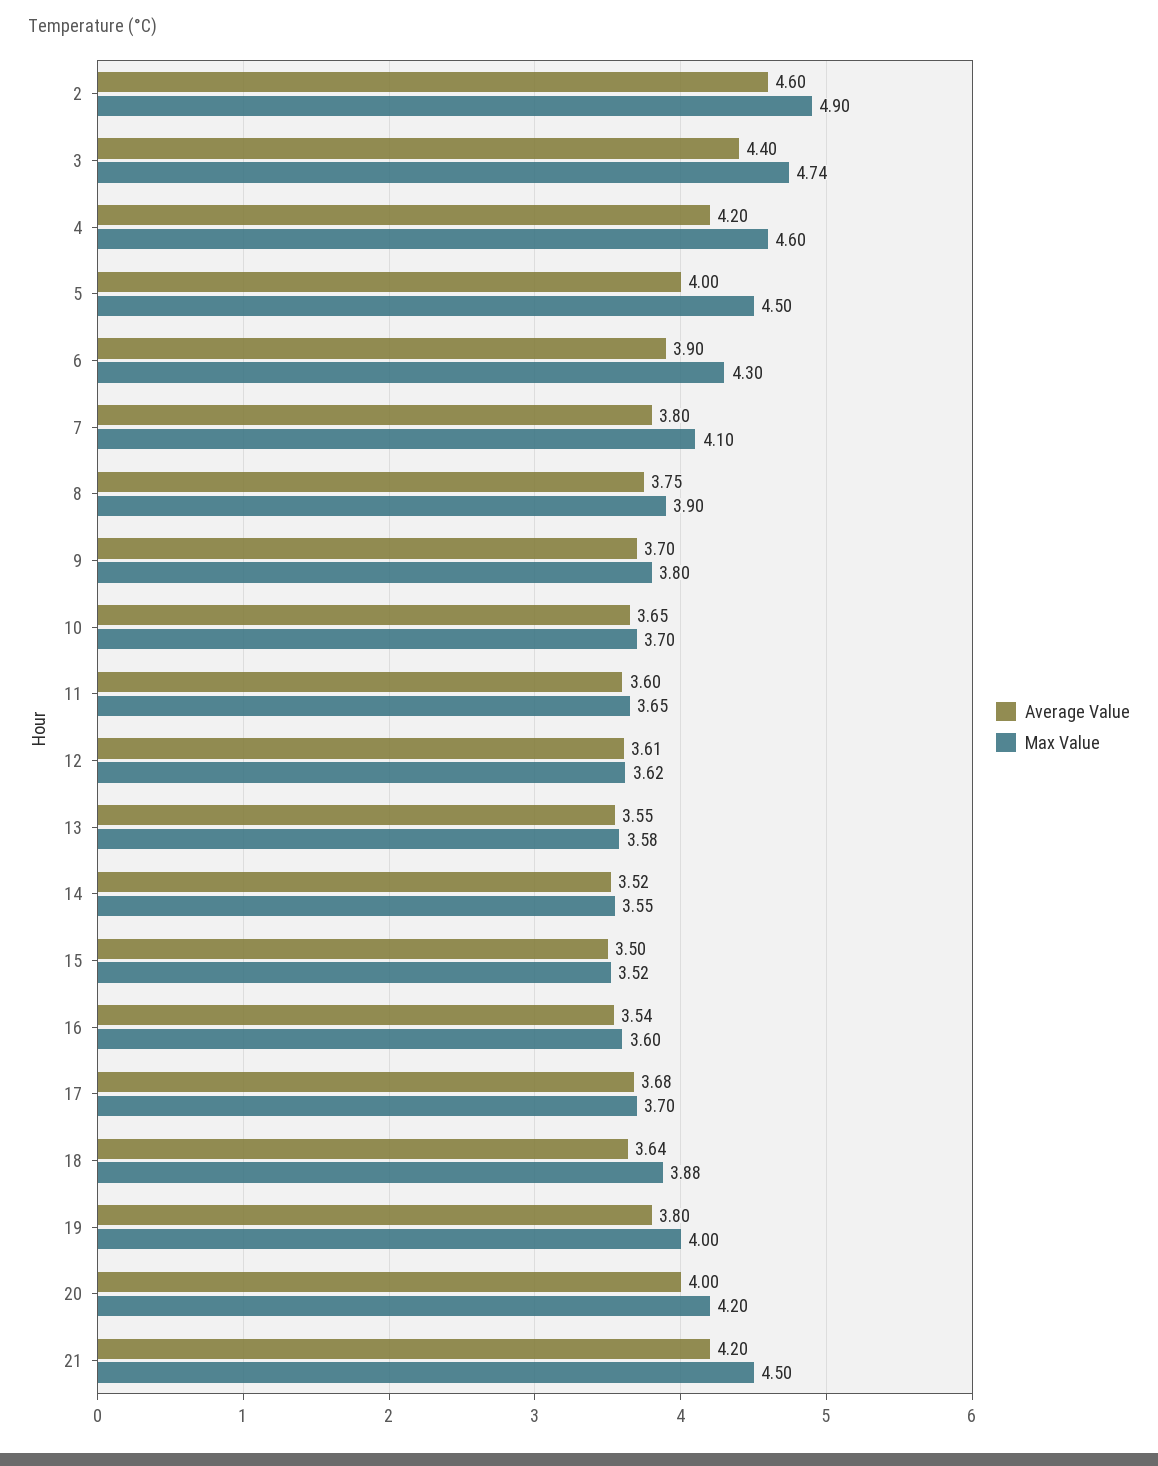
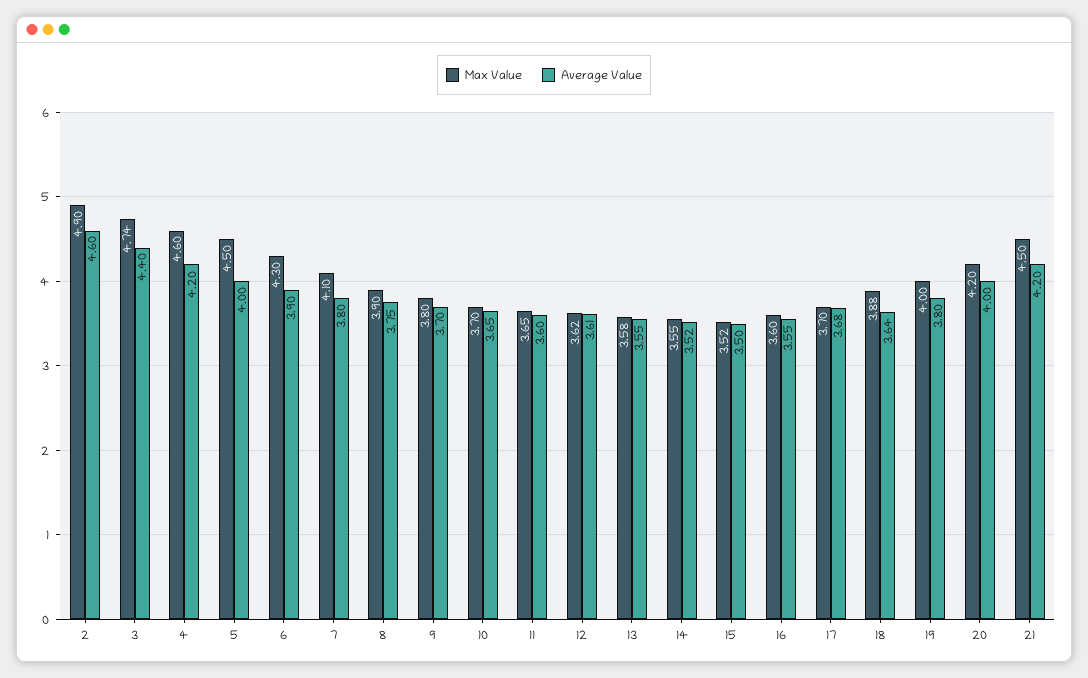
Average Value, 16: 3.54 -> 3.55

